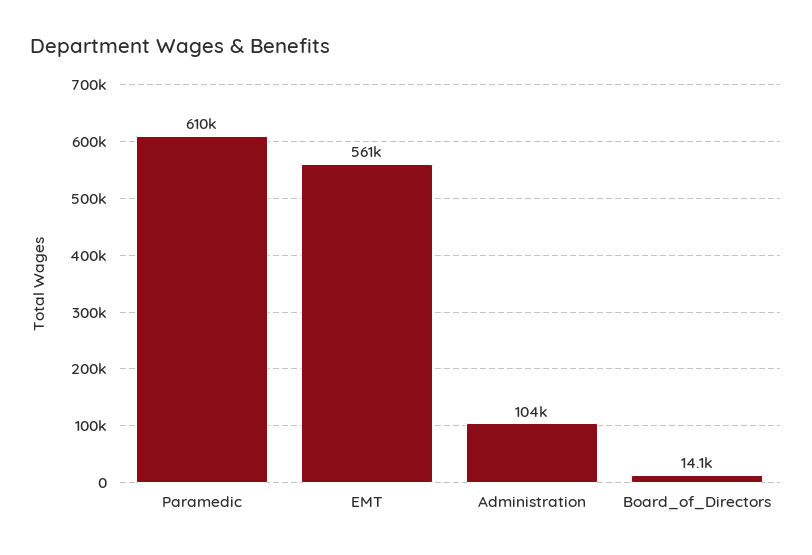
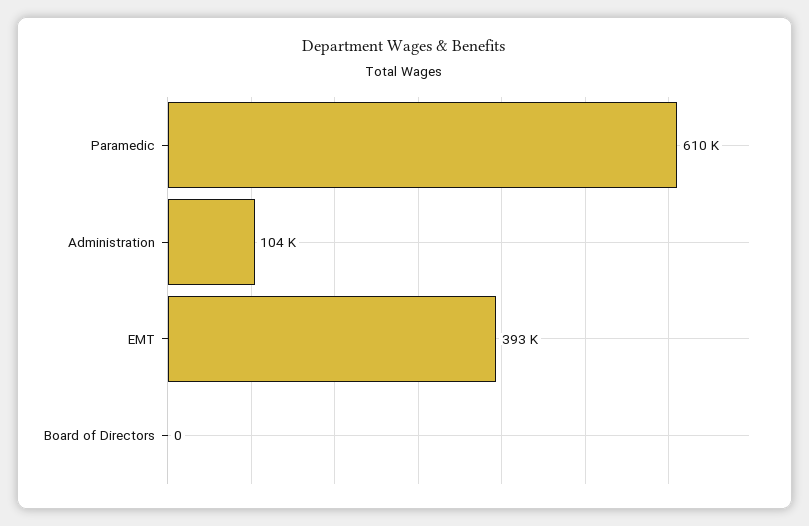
EMT: 561000 -> 393000
Board_of_Directors: 14100 -> 0

